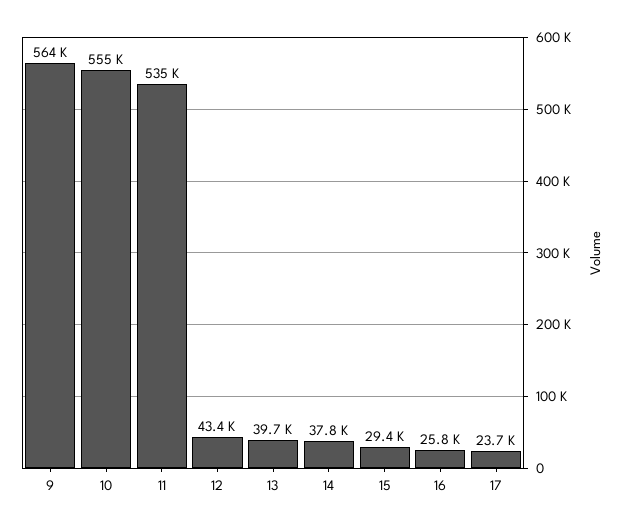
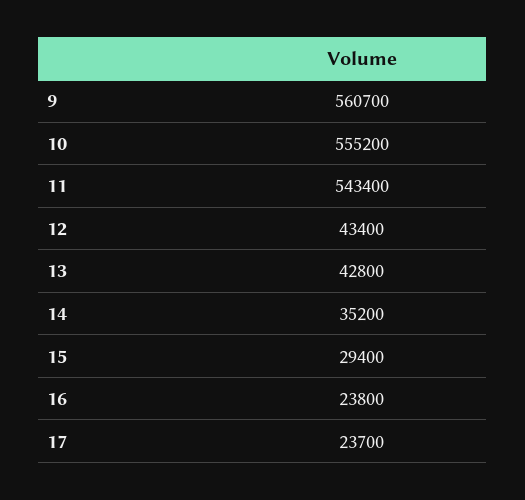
9: 564000 -> 560700
11: 535000 -> 543400
13: 39700 -> 42800
14: 37800 -> 35200
16: 25800 -> 23800

